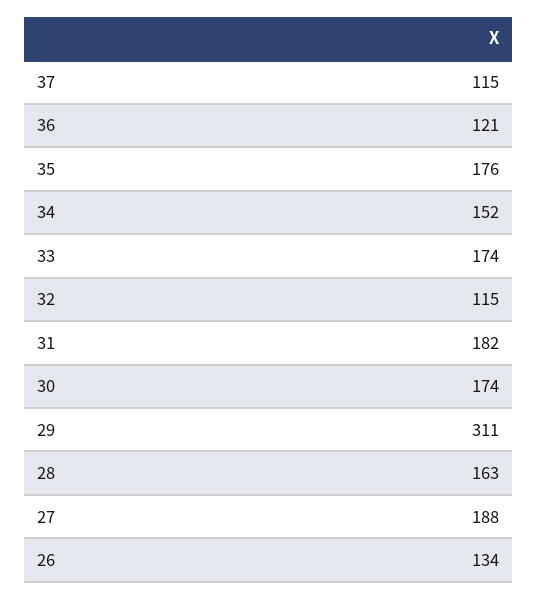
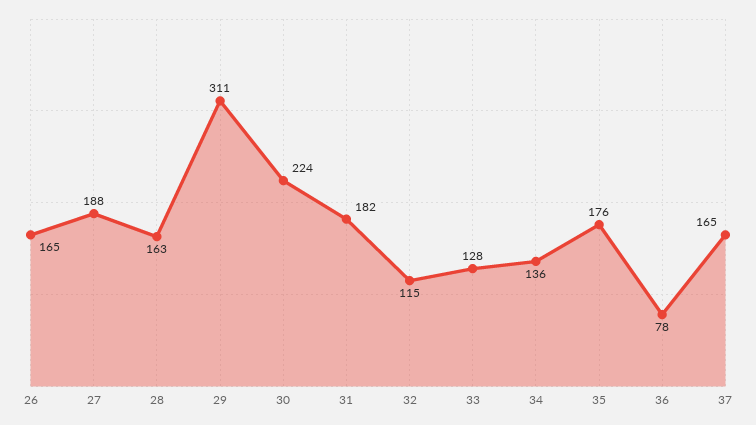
37: 115 -> 165
36: 121 -> 78
34: 152 -> 136
33: 174 -> 128
30: 174 -> 224
26: 134 -> 165

